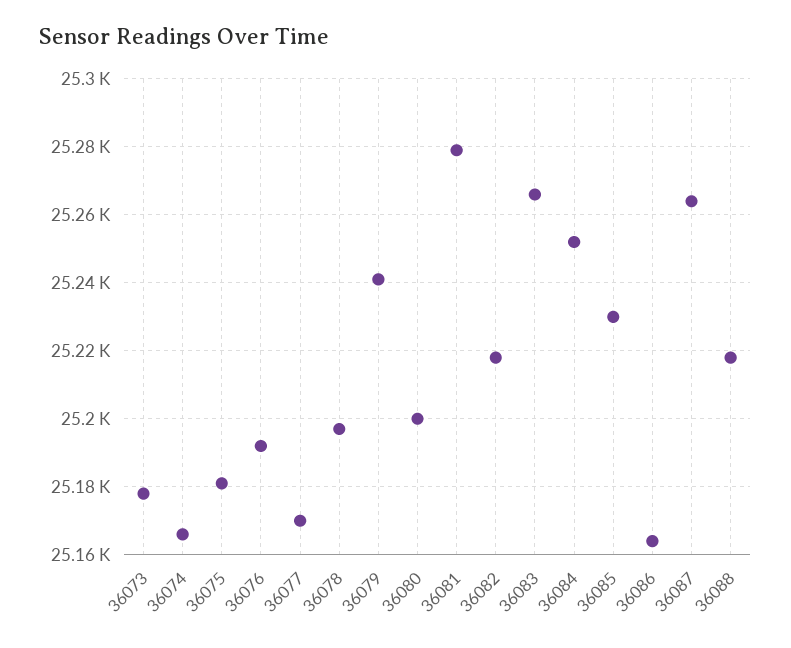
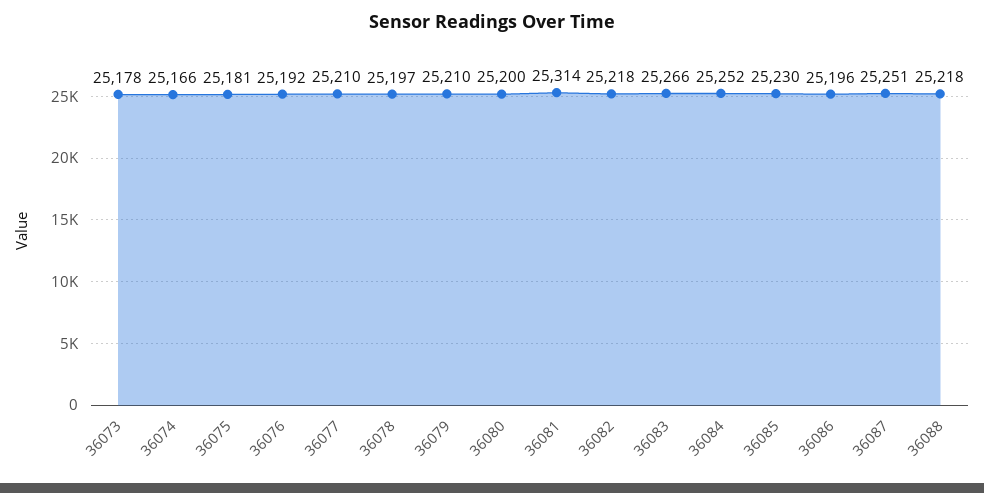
36077: 25170 -> 25210
36079: 25240 -> 25210
36081: 25280 -> 25314
36086: 25165 -> 25196
36087: 25265 -> 25251

